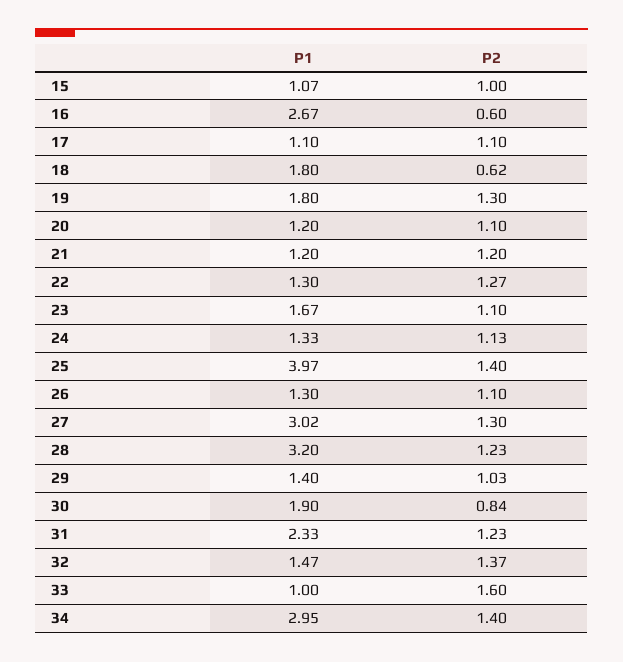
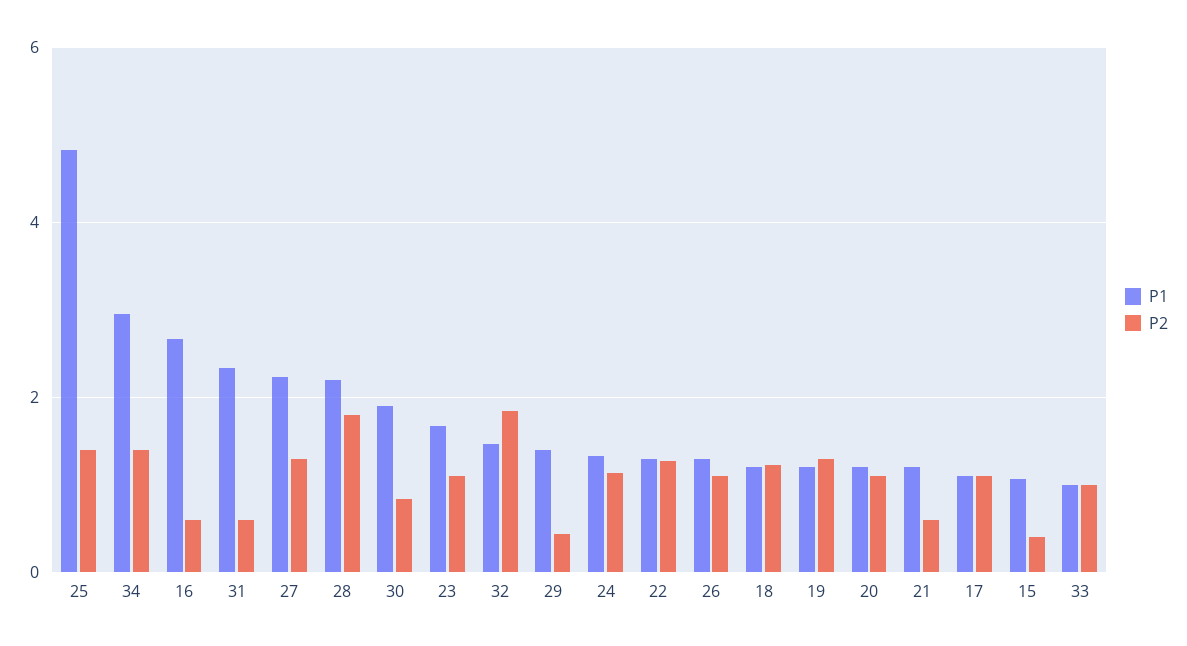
P2, 15: 1 -> 0.4
P1, 18: 1.8 -> 1.2
P2, 18: 0.62 -> 1.2
P1, 19: 1.8 -> 1.2
P2, 21: 1.2 -> 0.6
P1, 25: 3.97 -> 4.8
P1, 27: 3.02 -> 2.2
P1, 28: 3.2 -> 2.2
P2, 28: 1.23 -> 1.8
P2, 29: 1.03 -> 0.4
P2, 31: 1.23 -> 0.6
P2, 32: 1.37 -> 1.8
P2, 33: 1.6 -> 1

